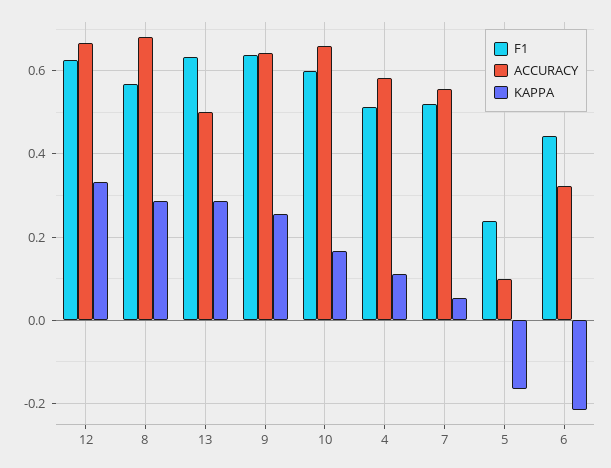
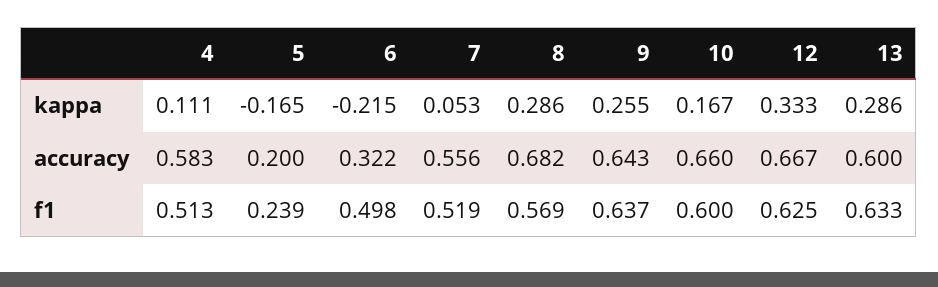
ACCURACY, 13: 0.5 -> 0.6
ACCURACY, 5: 0.1 -> 0.2
F1, 6: 0.44 -> 0.498

